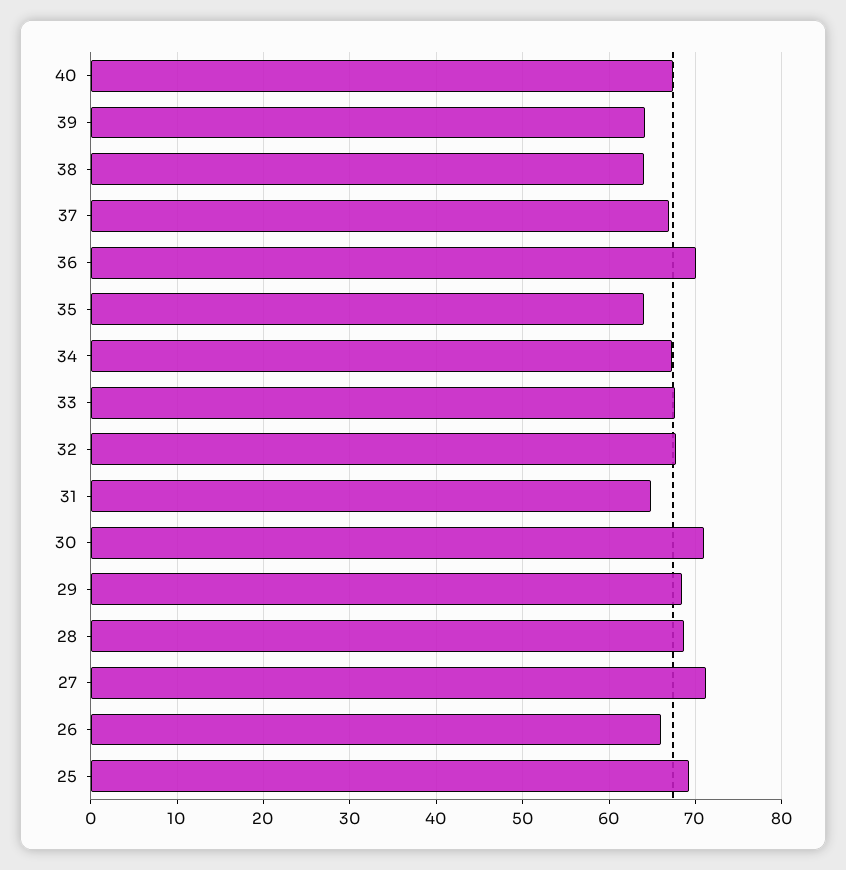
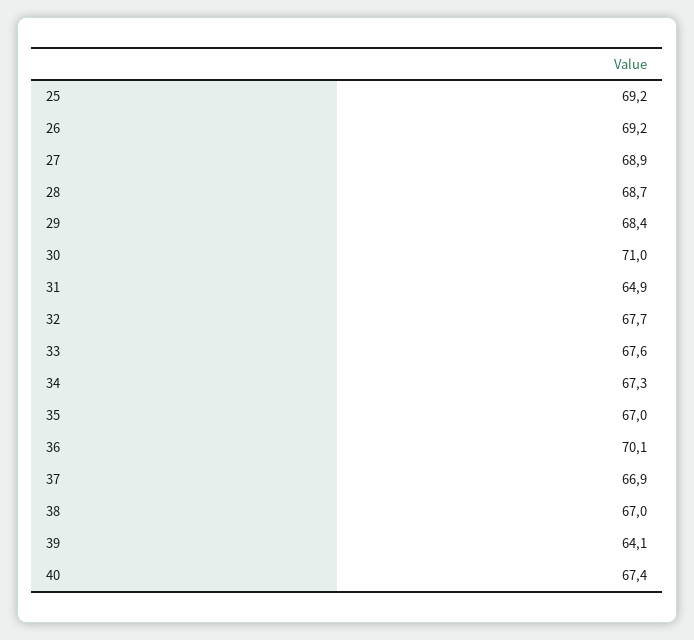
38: 64 -> 67
35: 64 -> 67
27: 71 -> 68.9
26: 66 -> 69.2

